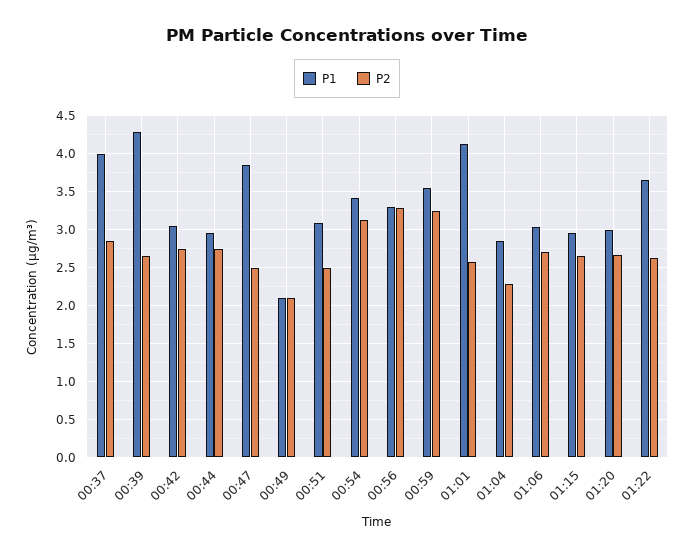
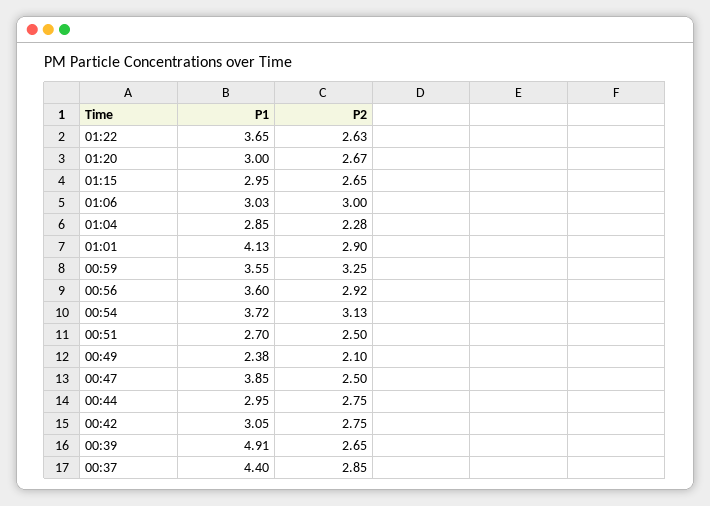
P1, 00:37: 4 -> 4.4
P1, 00:39: 4.3 -> 4.91
P1, 00:49: 2.1 -> 2.38
P1, 00:51: 3.1 -> 2.7
P1, 00:54: 3.4 -> 3.72
P1, 00:56: 3.3 -> 3.6
P2, 00:56: 3.3 -> 2.92
P2, 01:01: 2.6 -> 2.9
P2, 01:06: 2.7 -> 3

